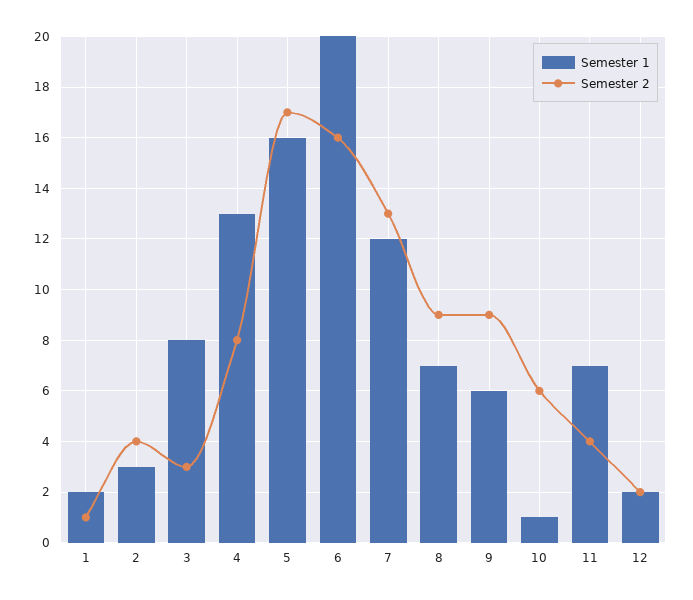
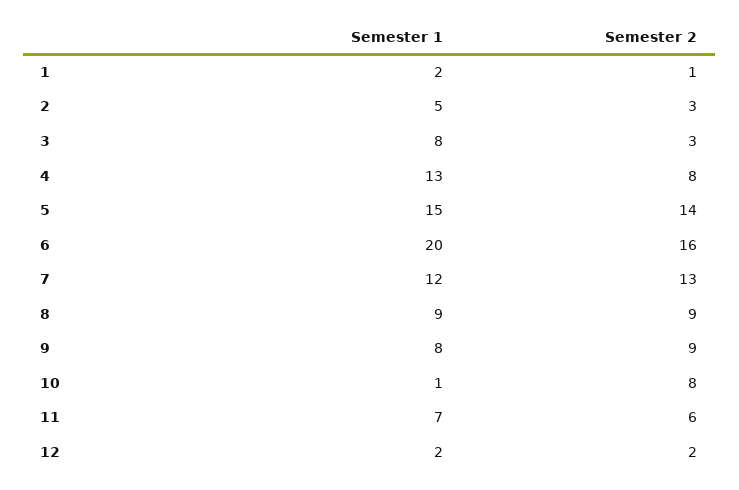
Semester 1, 2: 3 -> 5
Semester 2, 2: 4 -> 3
Semester 1, 5: 16 -> 15
Semester 2, 5: 17 -> 14
Semester 1, 8: 7 -> 9
Semester 1, 9: 6 -> 8
Semester 2, 10: 6 -> 8
Semester 2, 11: 4 -> 6

